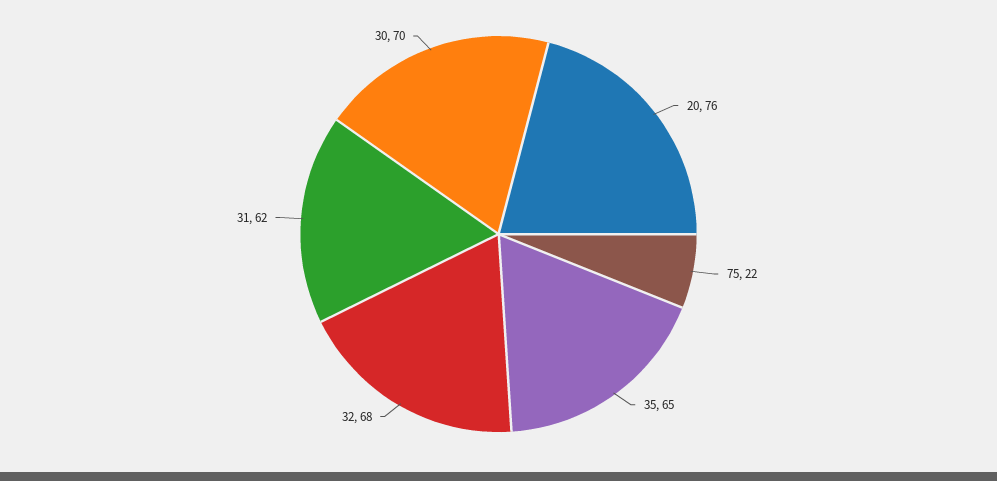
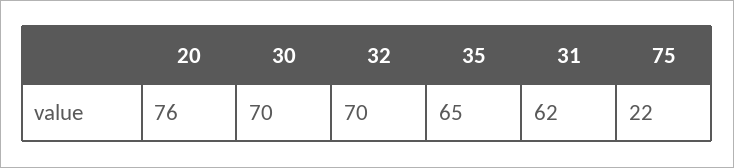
32: 68 -> 70

